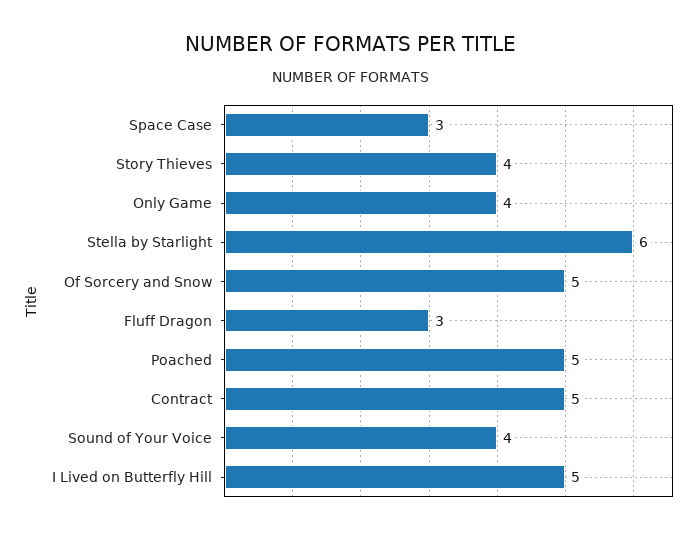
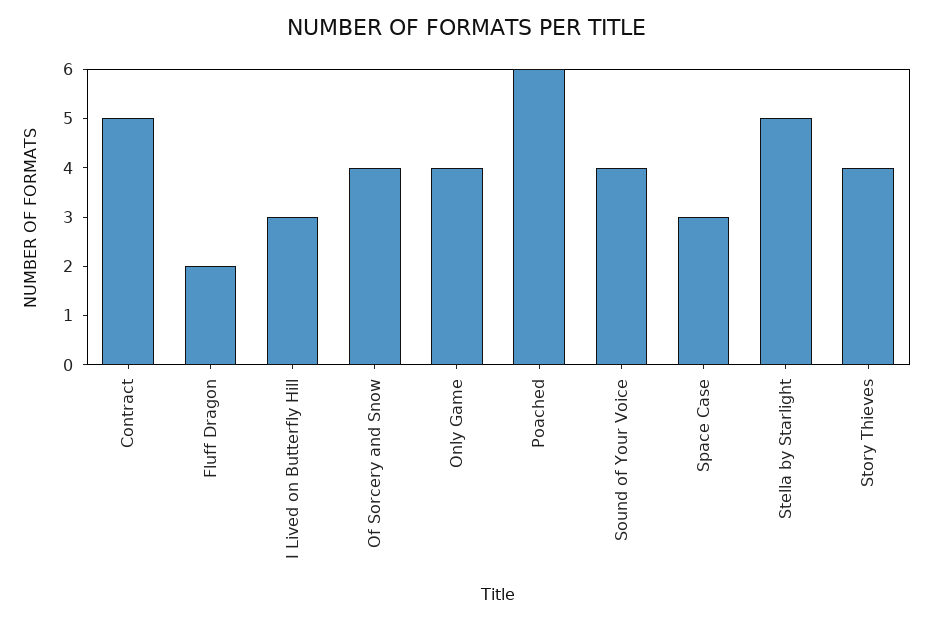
Stella by Starlight: 6 -> 5
Of Sorcery and Snow: 5 -> 4
Fluff Dragon: 3 -> 2
Poached: 5 -> 6
I Lived on Butterfly Hill: 5 -> 3

